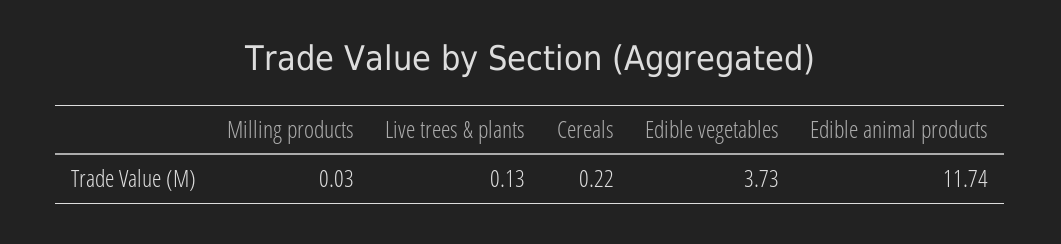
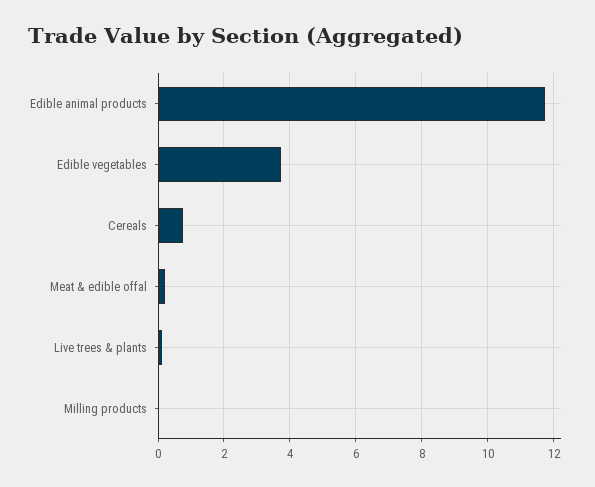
Cereals: 0.22 -> 0.8
Meat & edible offal: none -> 0.2

